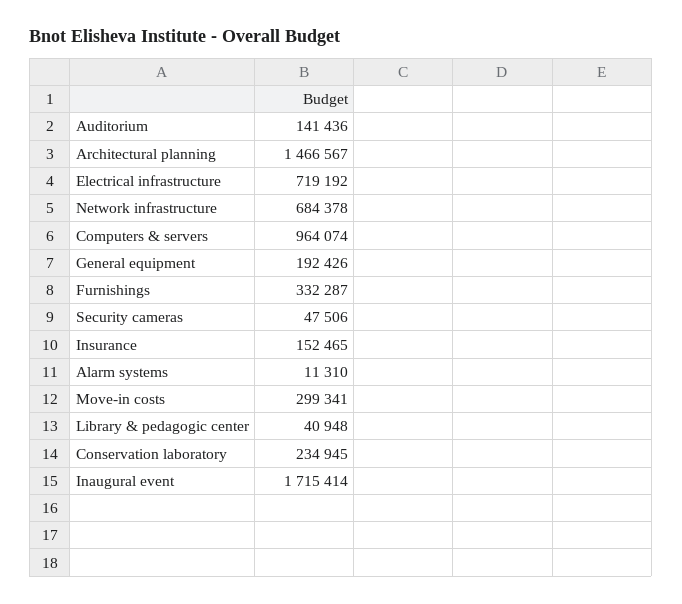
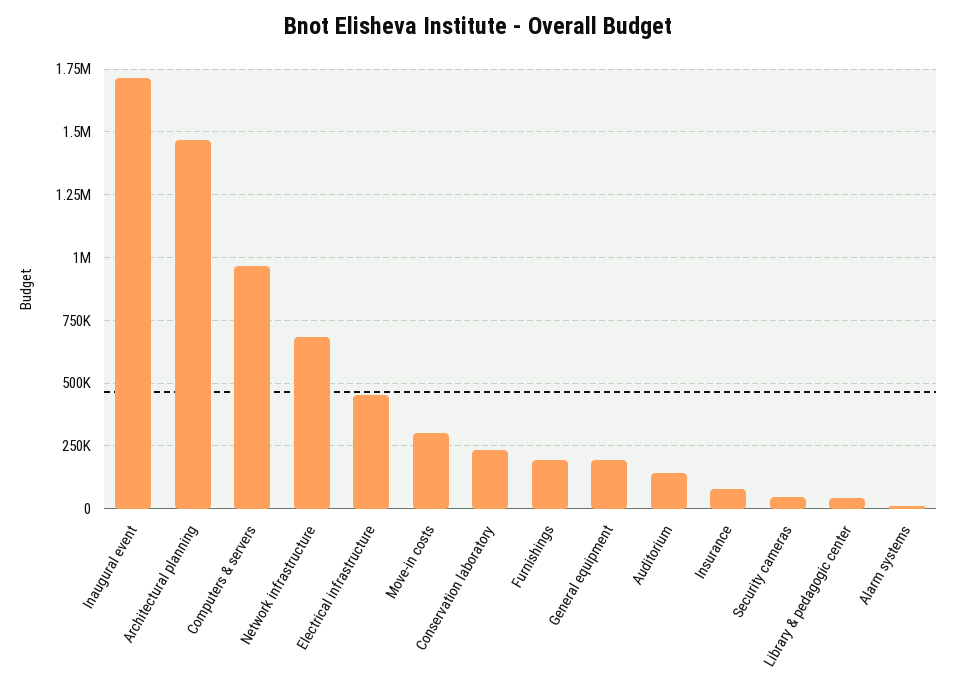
Electrical infrastructure: 719192 -> 450000
Furnishings: 332287 -> 200000
Insurance: 152465 -> 75000

